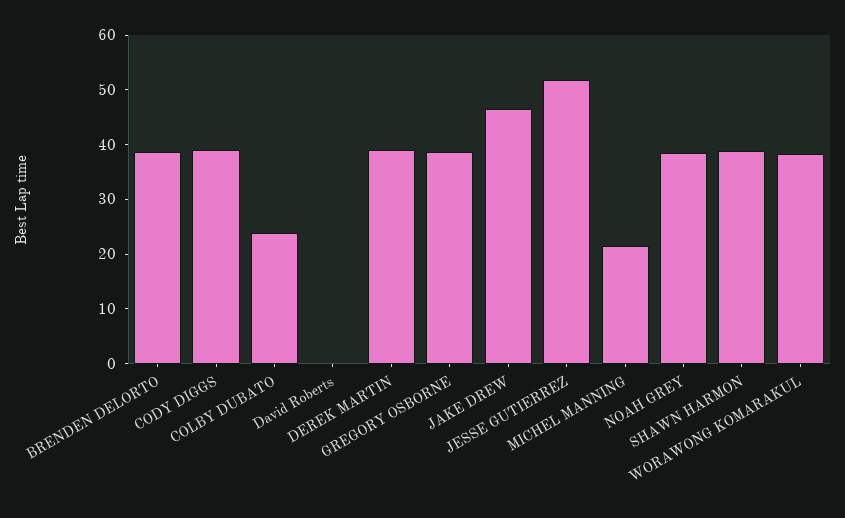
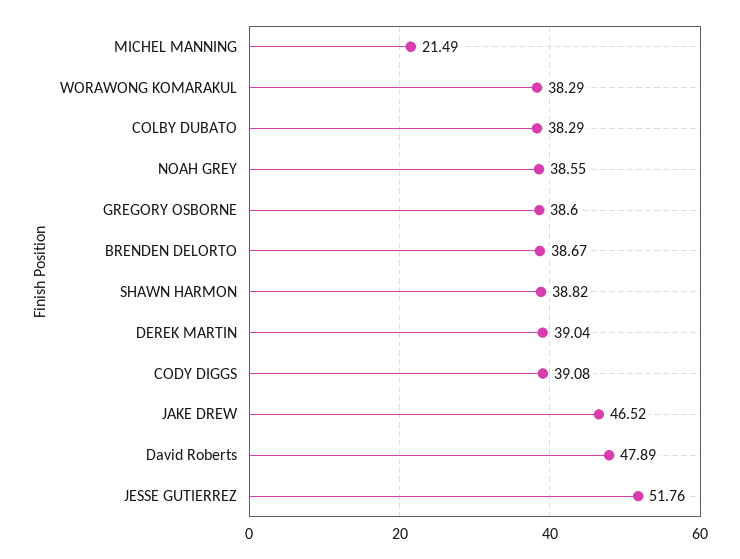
COLBY DUBATO: 24 -> 38.29
David Roberts: 0 -> 47.89

